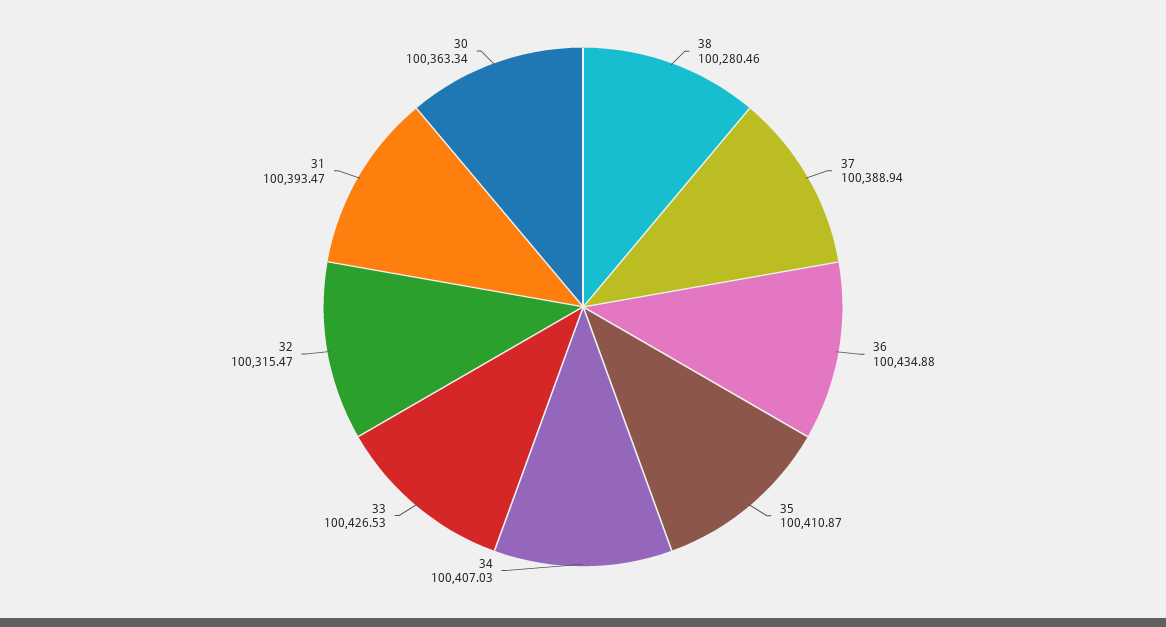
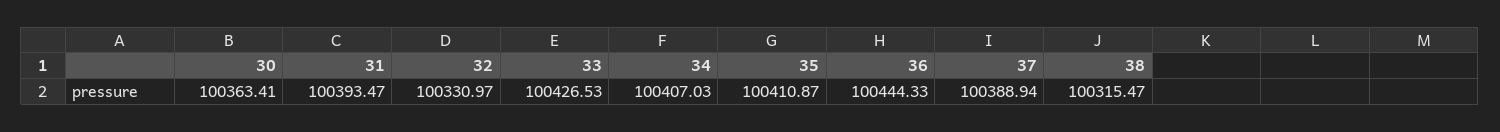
38: 100280.46 -> 100315.47
36: 100434.88 -> 100444.33
32: 100315.47 -> 100330.97
30: 100363.34 -> 100363.41

